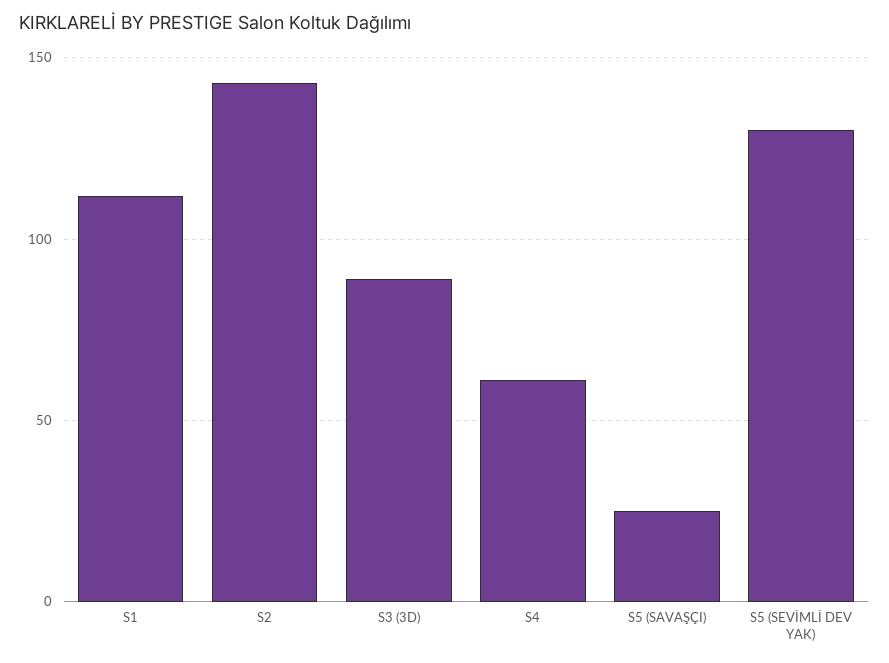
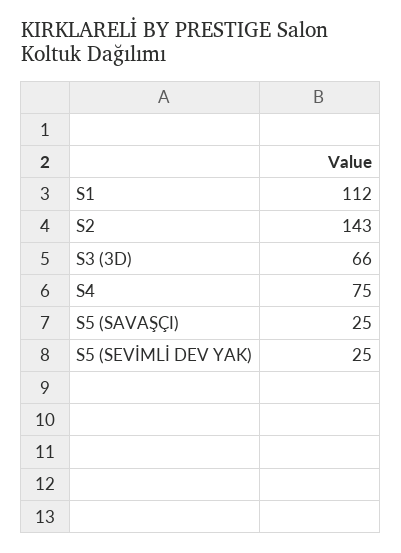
S3 (3D): 90 -> 66
S4: 60 -> 75
S5 (SEVİMLİ DEV YAK): 130 -> 25

